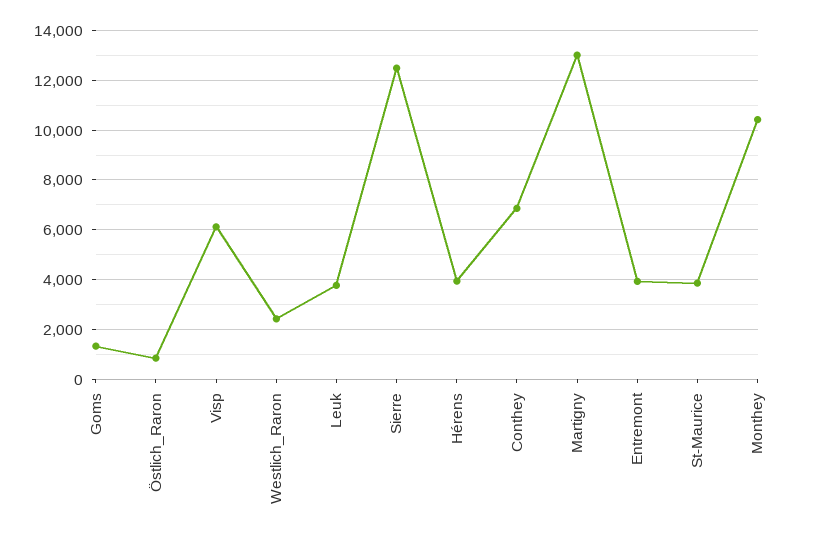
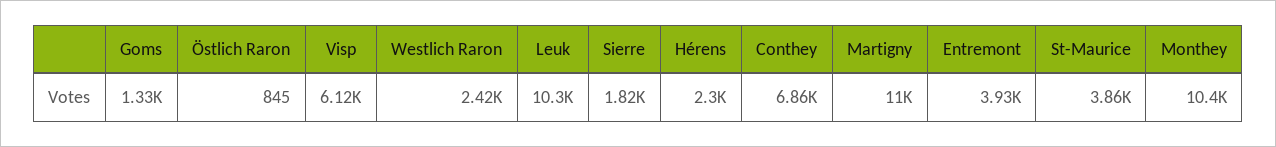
Leuk: 3750 -> 10300
Sierre: 12500 -> 1820
Hérens: 4000 -> 2300
Martigny: 13000 -> 11000

